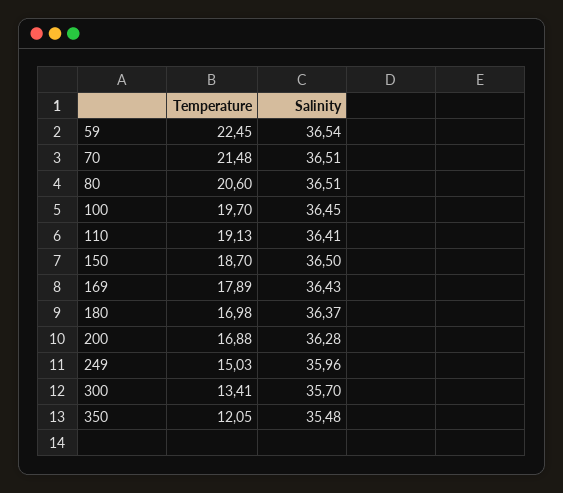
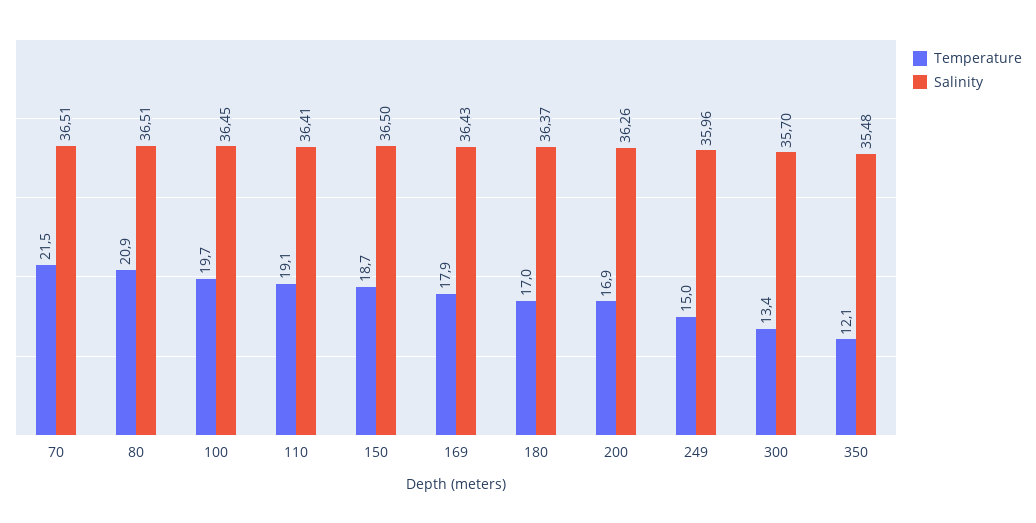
Temperature, 59: 22.45 -> none
Salinity, 59: 36.54 -> none
Temperature, 80: 20.6 -> 20.9
Salinity, 200: 36.28 -> 36.26

